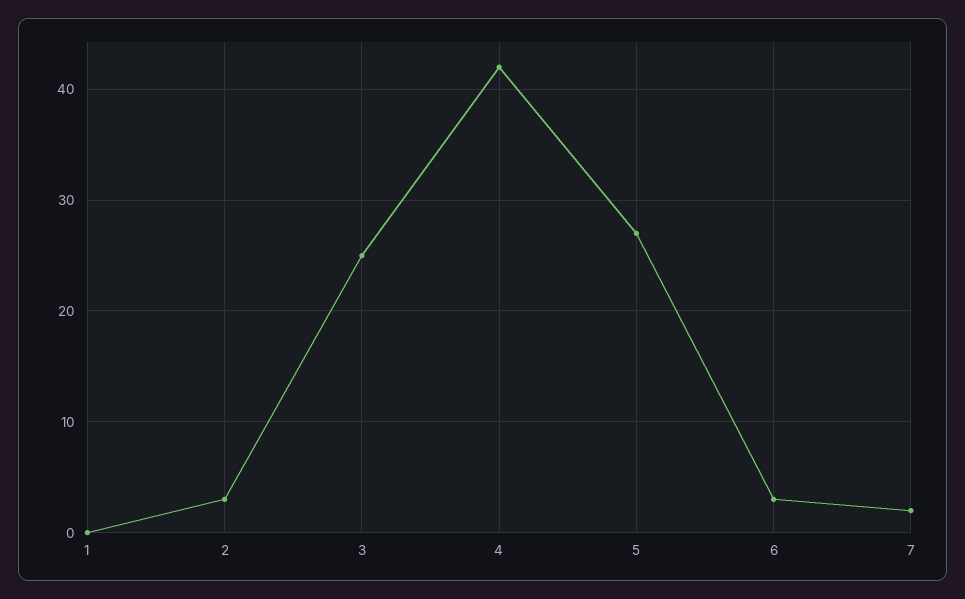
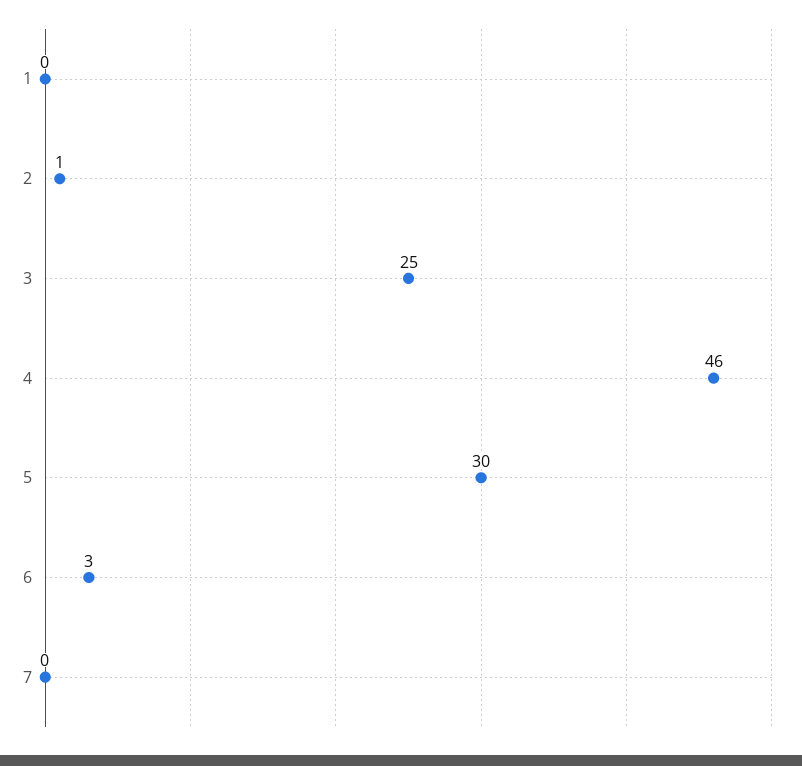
2: 3 -> 1
4: 42 -> 46
5: 27 -> 30
7: 2 -> 0

